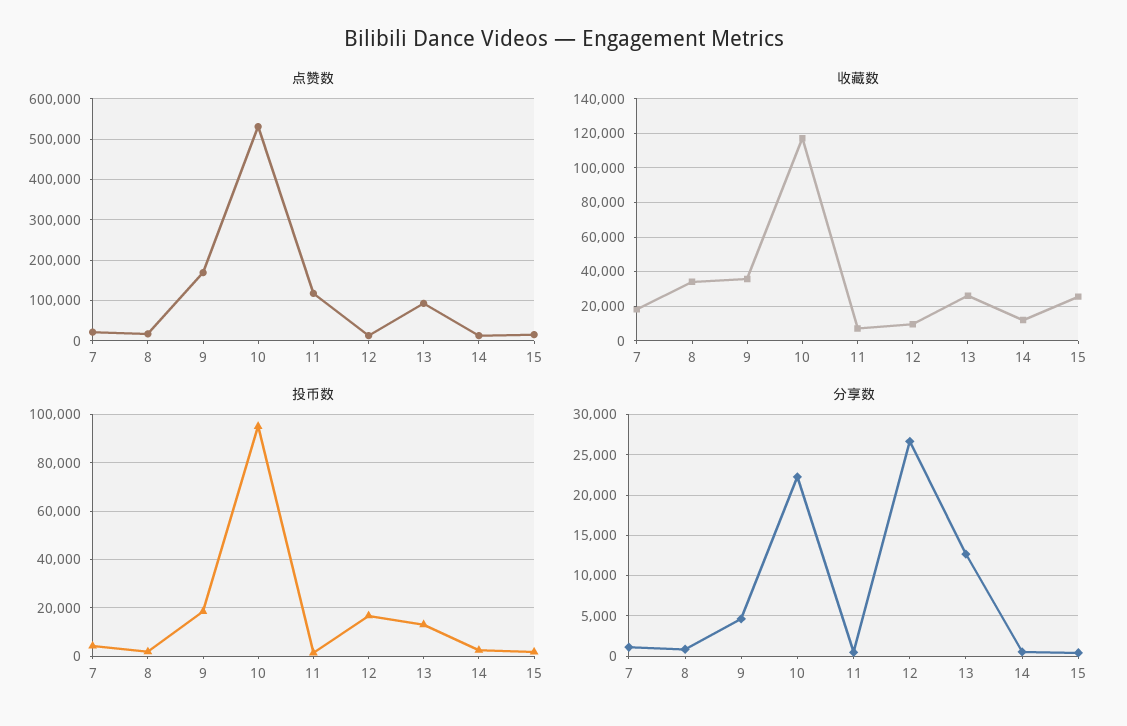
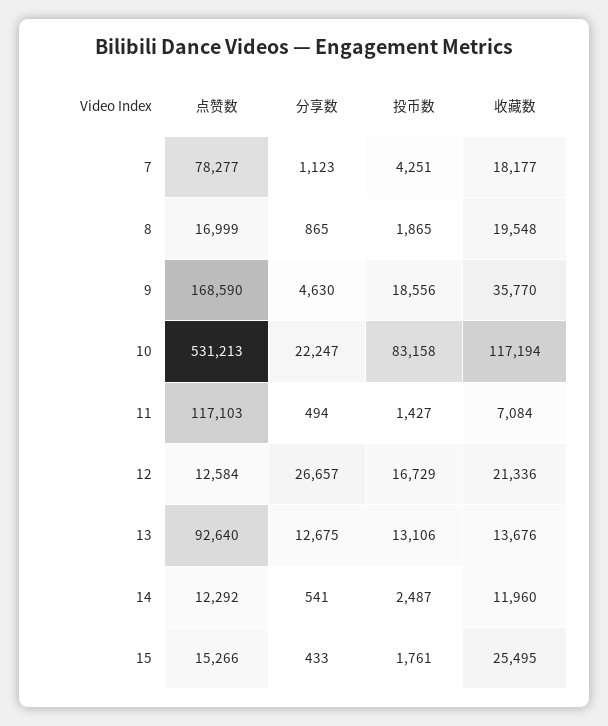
点赞数, 7: 20000 -> 78277
收藏数, 8: 35000 -> 19548
收藏数, 12: 10000 -> 21336
收藏数, 13: 25000 -> 13676
投币数, 10: 95000 -> 83158

